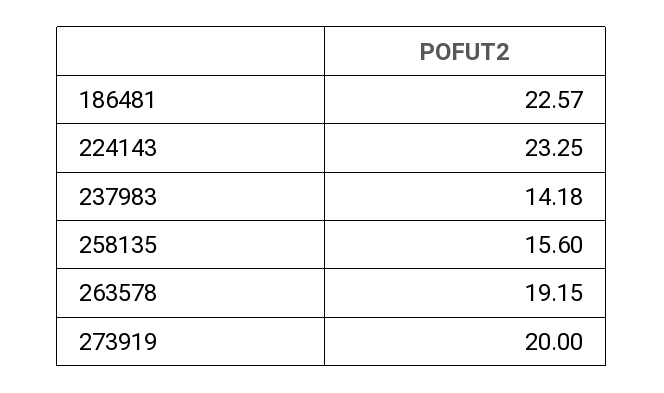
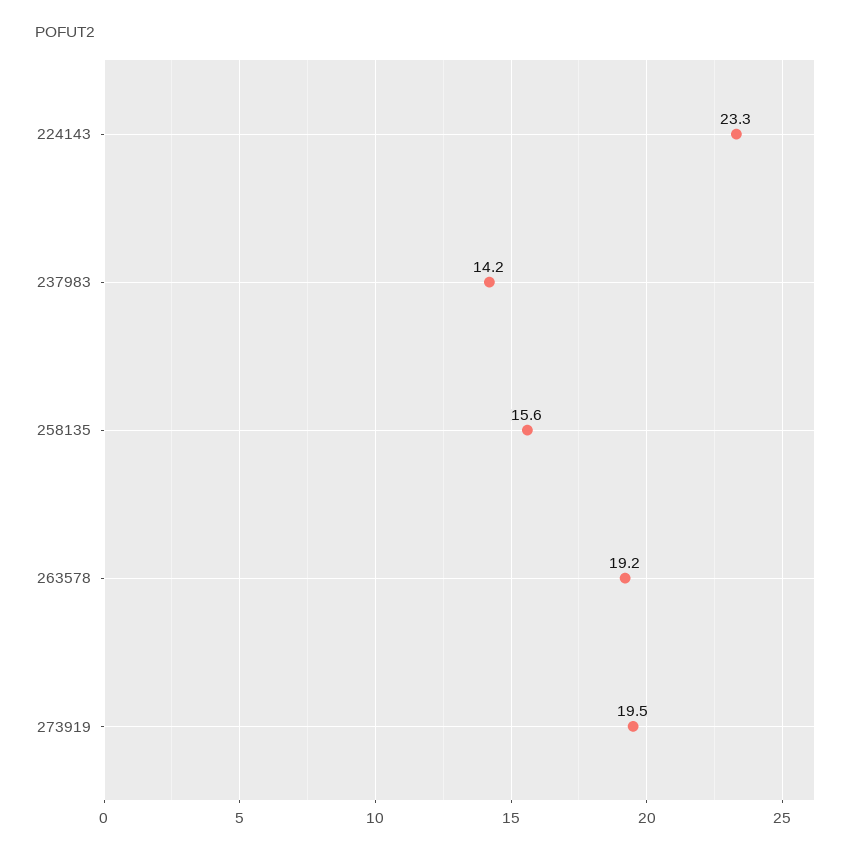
186481: 22.57 -> none
273919: 20 -> 19.5

